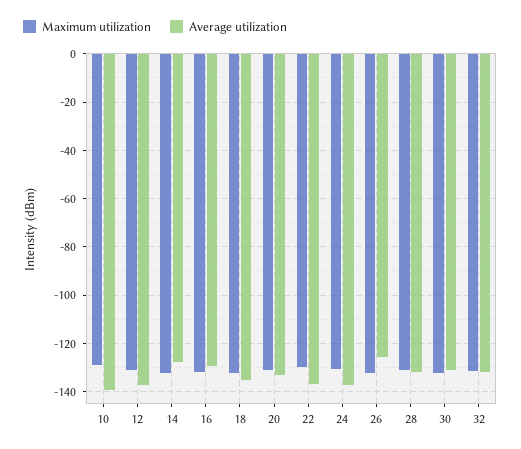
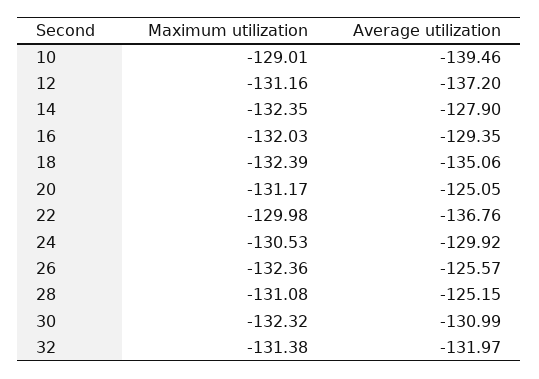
Average utilization, 20: -132.5 -> -125.05
Average utilization, 24: -137.5 -> -129.92
Average utilization, 28: -132.5 -> -125.15

